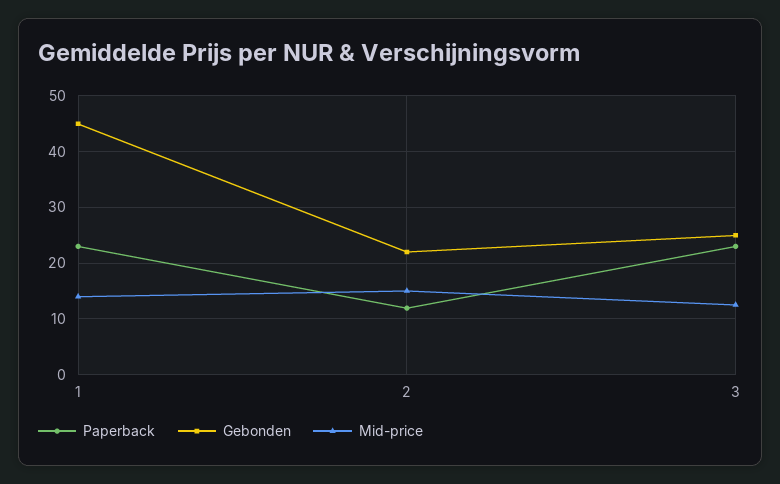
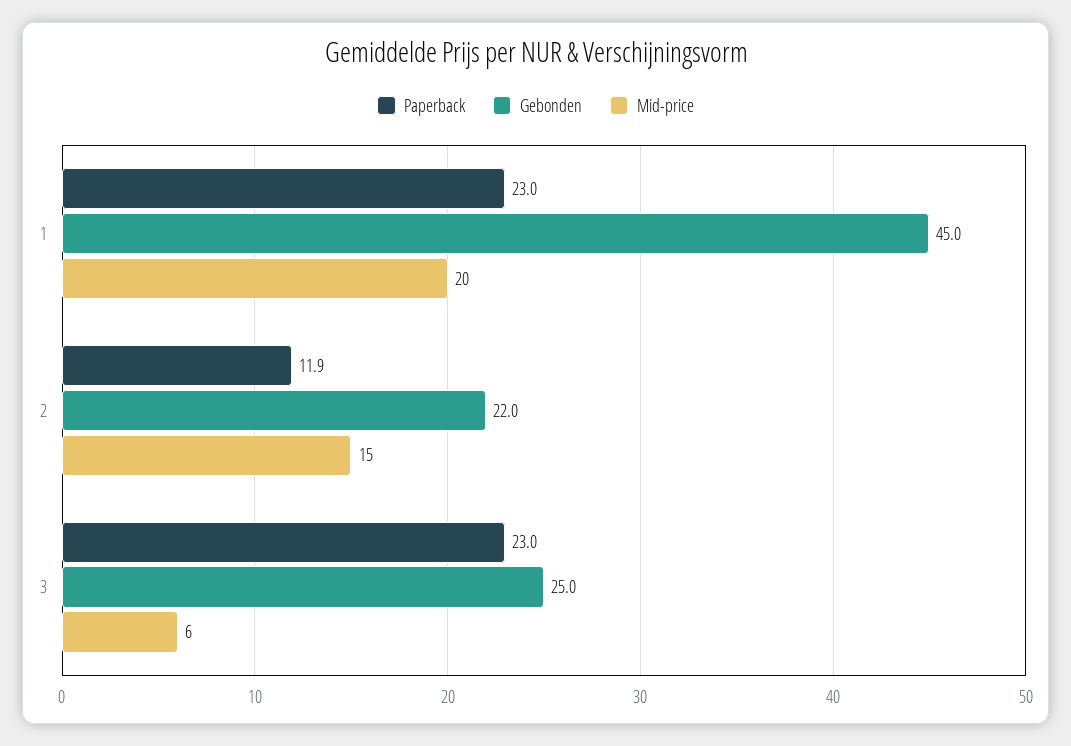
Mid-price, 1: 14 -> 20
Mid-price, 3: 12 -> 6

